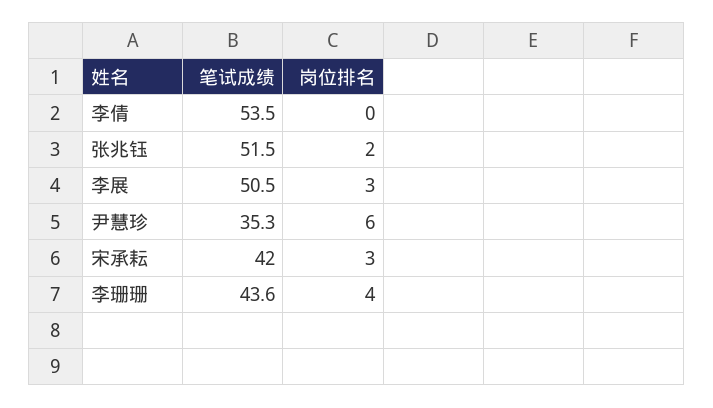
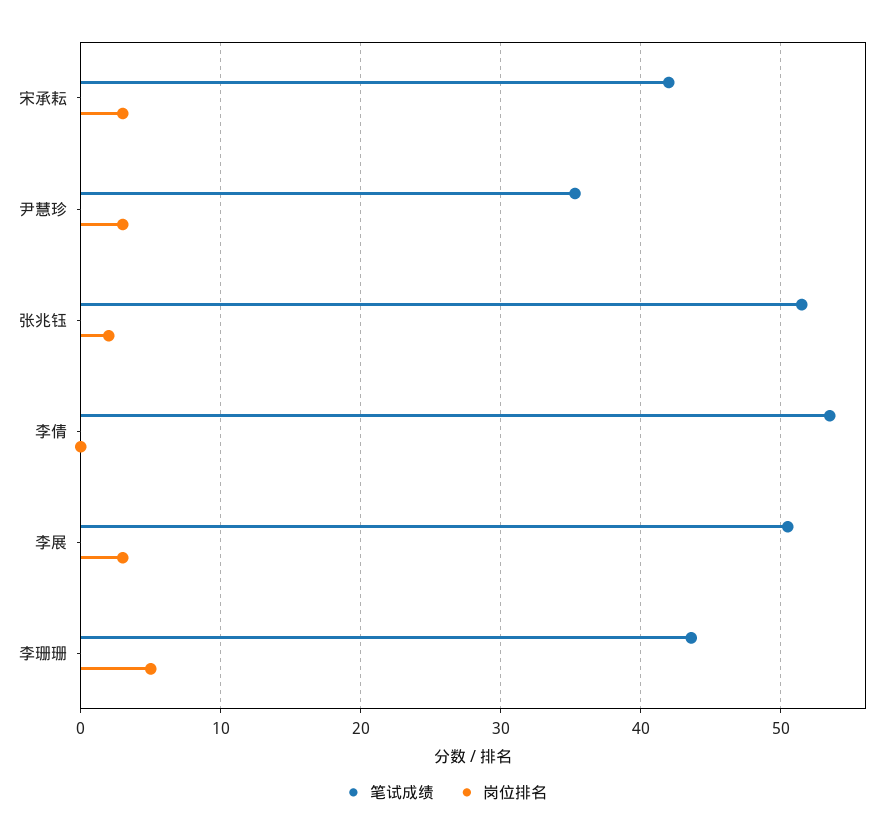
岗位排名, 尹慧珍: 6 -> 3
岗位排名, 李珊珊: 4 -> 5

